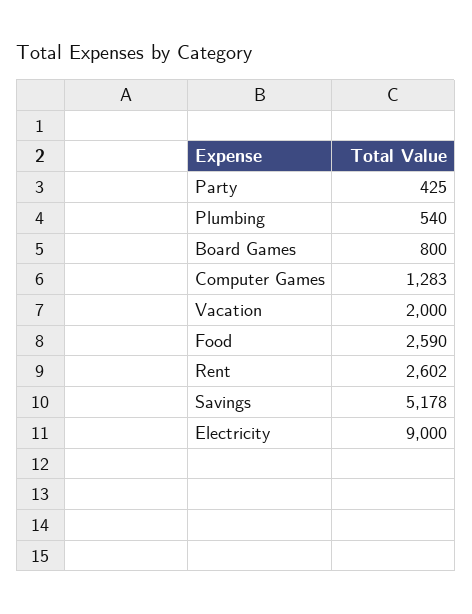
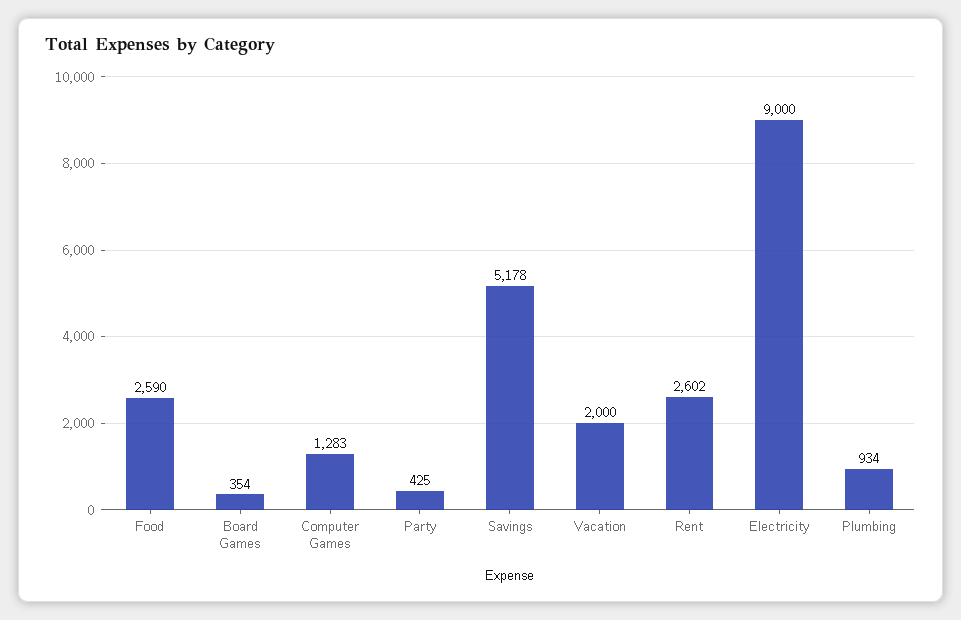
Plumbing: 540 -> 934
Board Games: 800 -> 354

